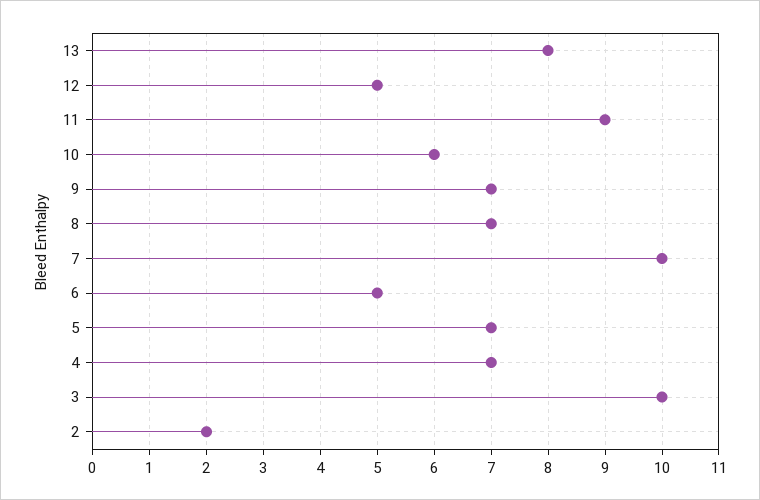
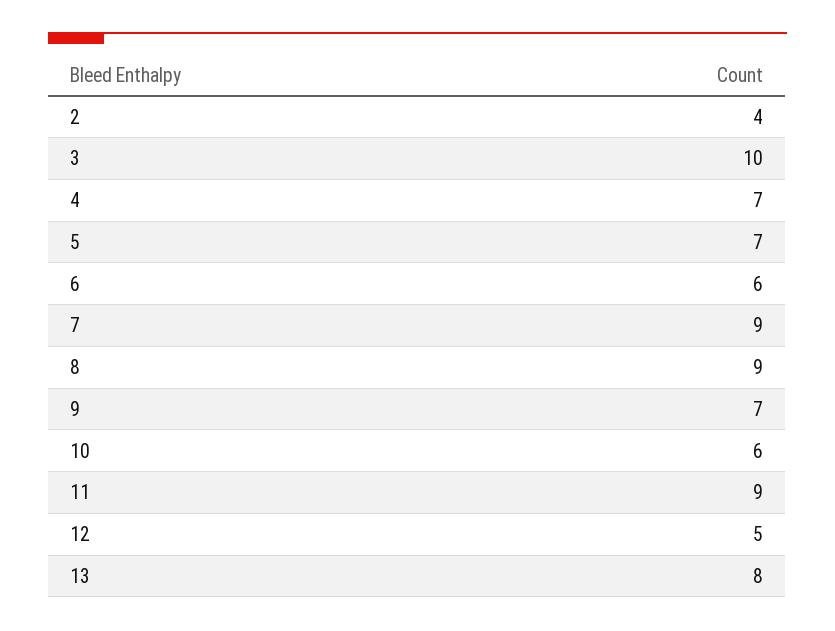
8: 7 -> 9
7: 10 -> 9
6: 5 -> 6
2: 2 -> 4

